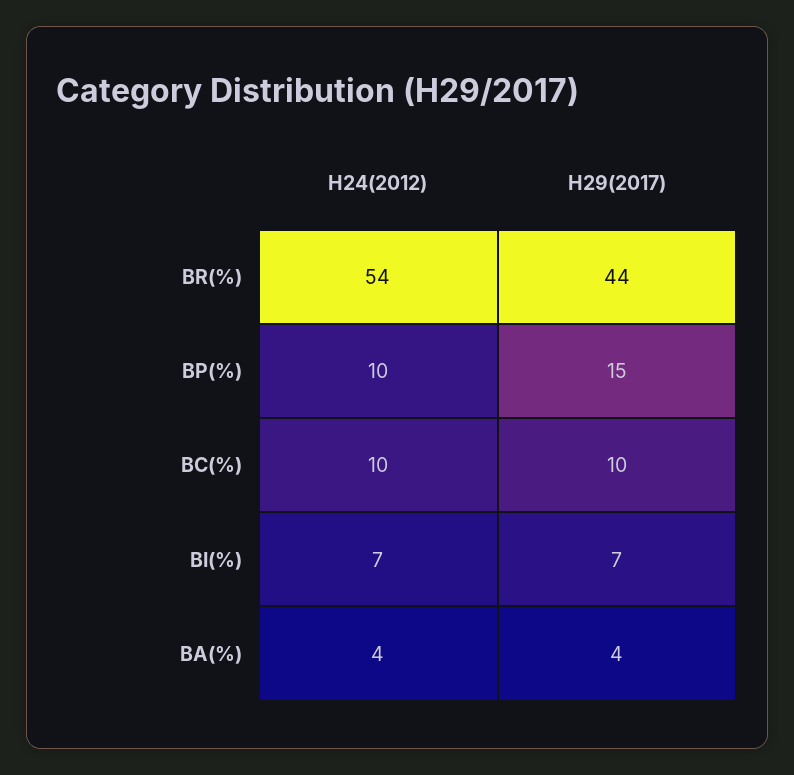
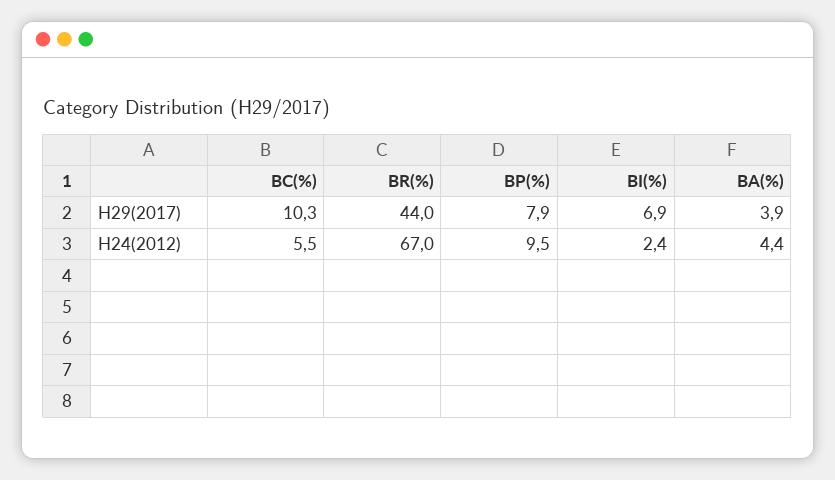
H24(2012), BR(%): 54 -> 67
H29(2017), BP(%): 15 -> 7.9
H24(2012), BC(%): 10 -> 5.5
H24(2012), BI(%): 7 -> 2.4

